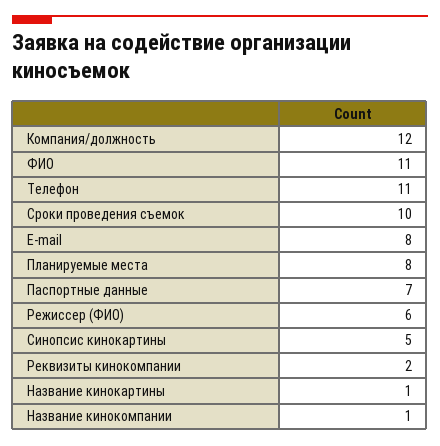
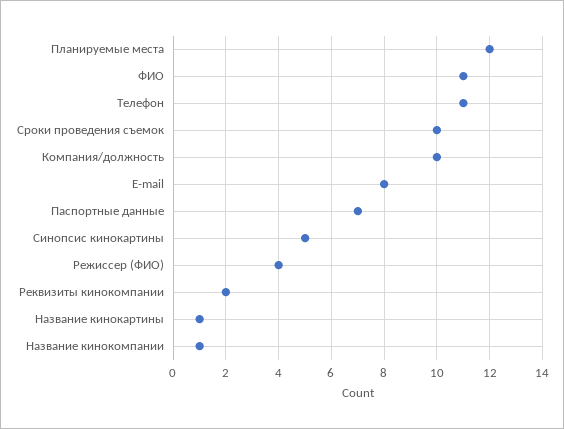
Компания/должность: 12 -> 10
Планируемые места: 8 -> 12
Режиссер (ФИО): 6 -> 4

